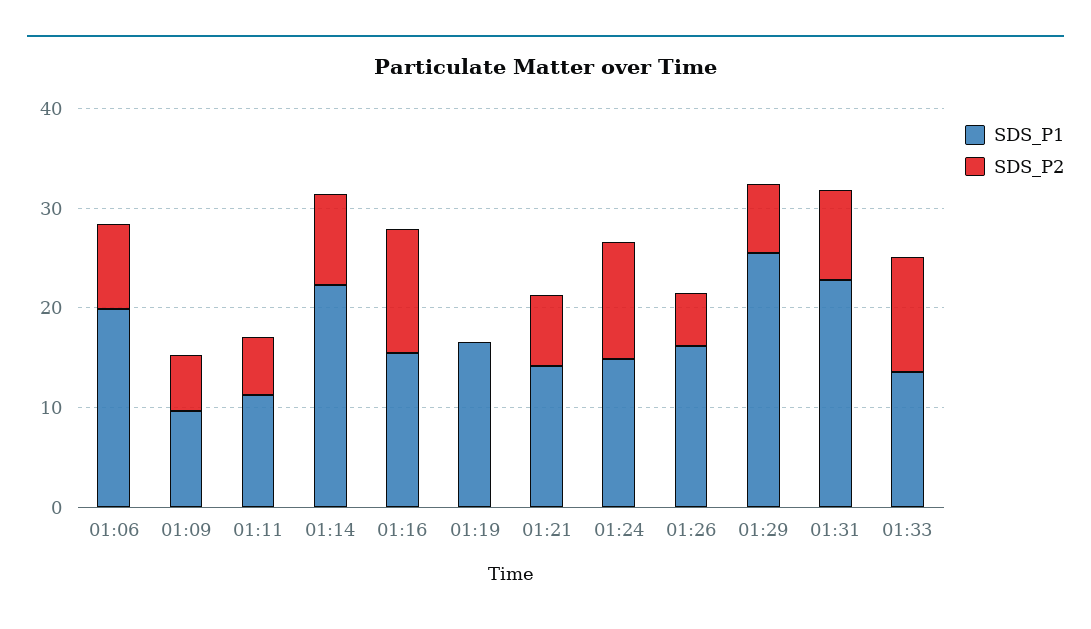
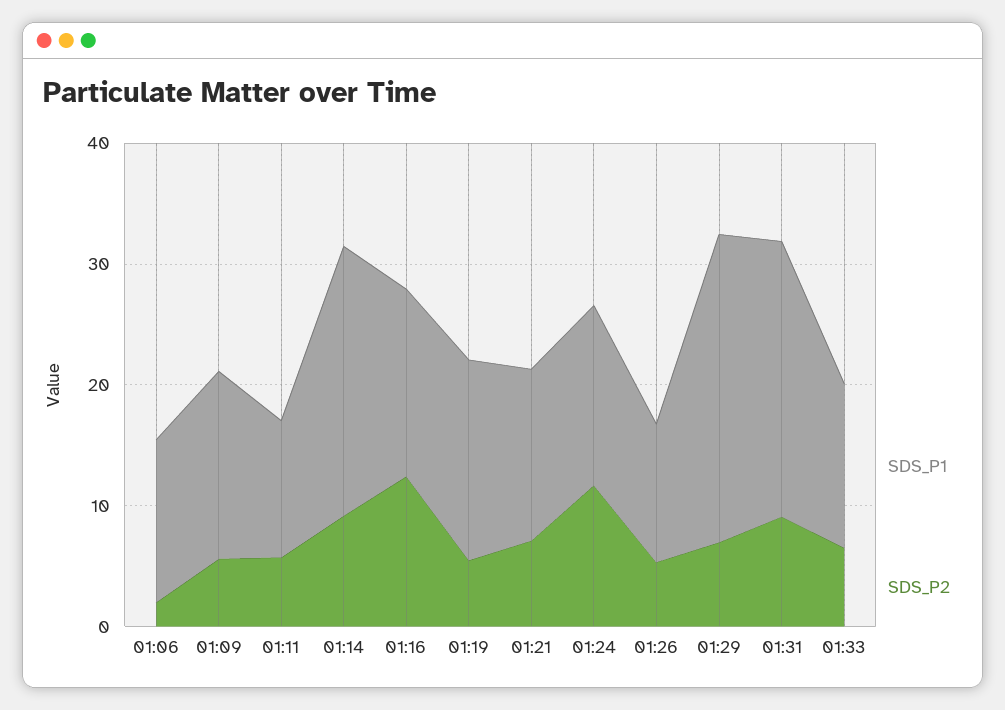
SDS_P1, 01:06: 20 -> 14
SDS_P2, 01:06: 8 -> 2
SDS_P1, 01:09: 10 -> 16
SDS_P2, 01:19: 0 -> 6
SDS_P1, 01:26: 16 -> 12
SDS_P2, 01:33: 12 -> 6

